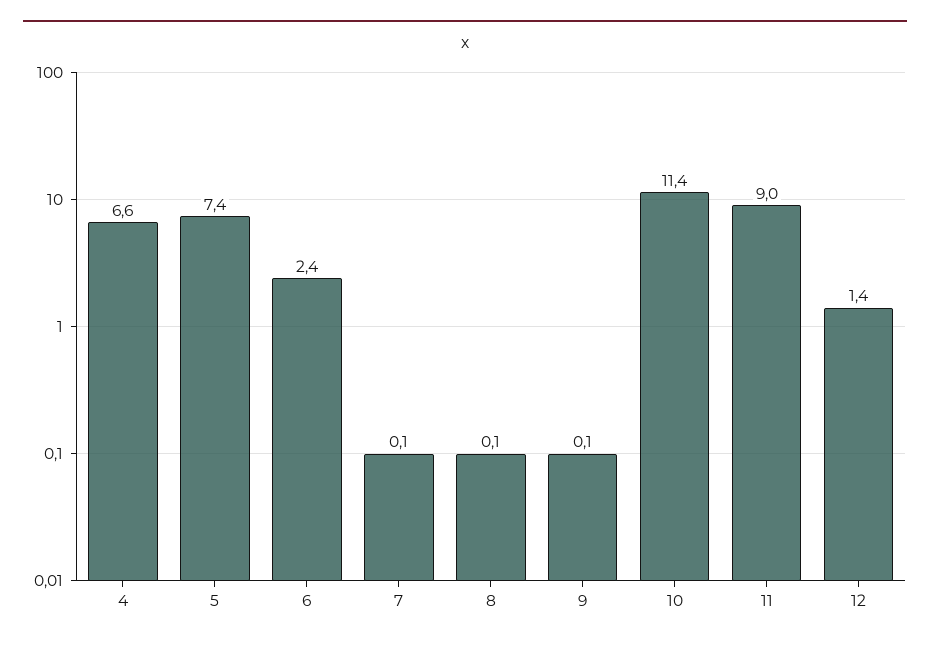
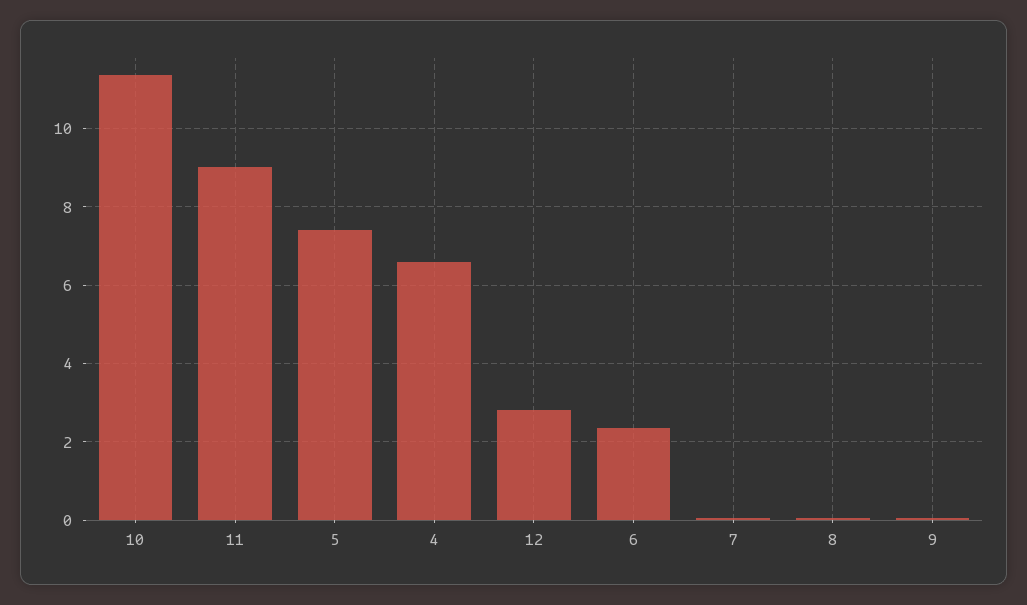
12: 1.4 -> 2.8

